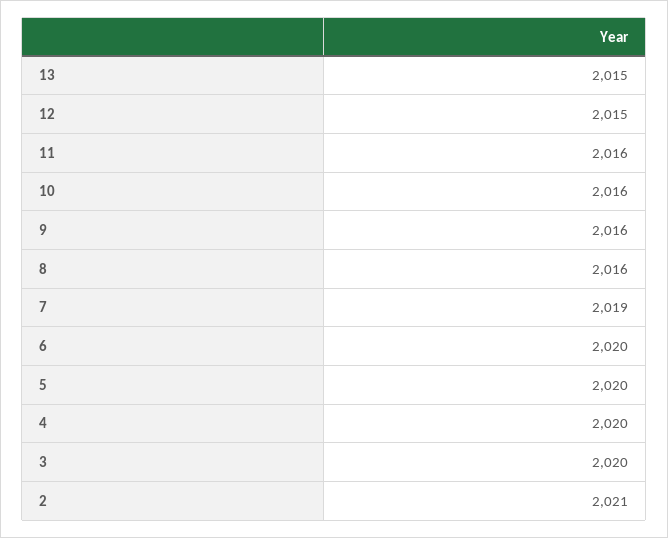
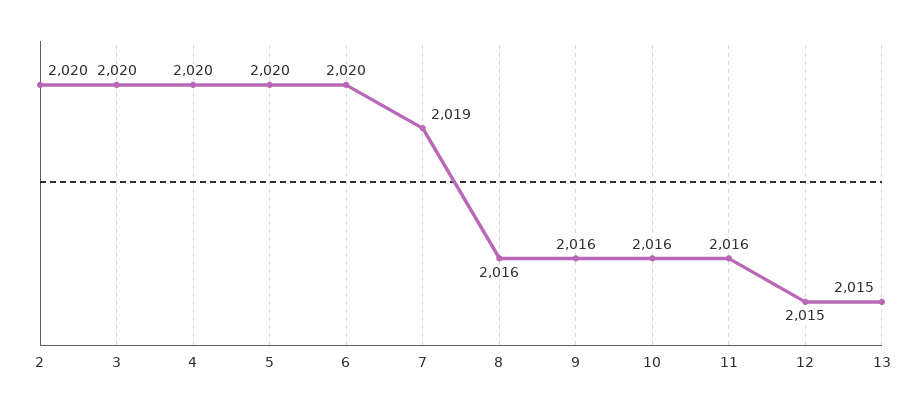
2: 2021 -> 2020

